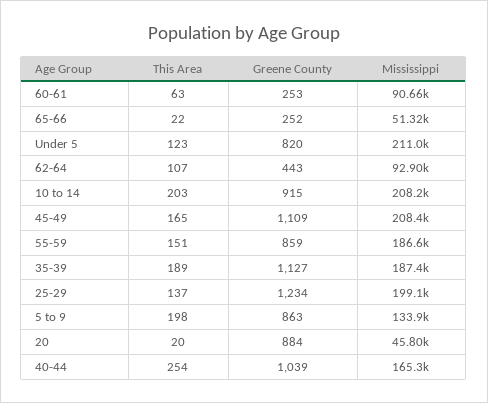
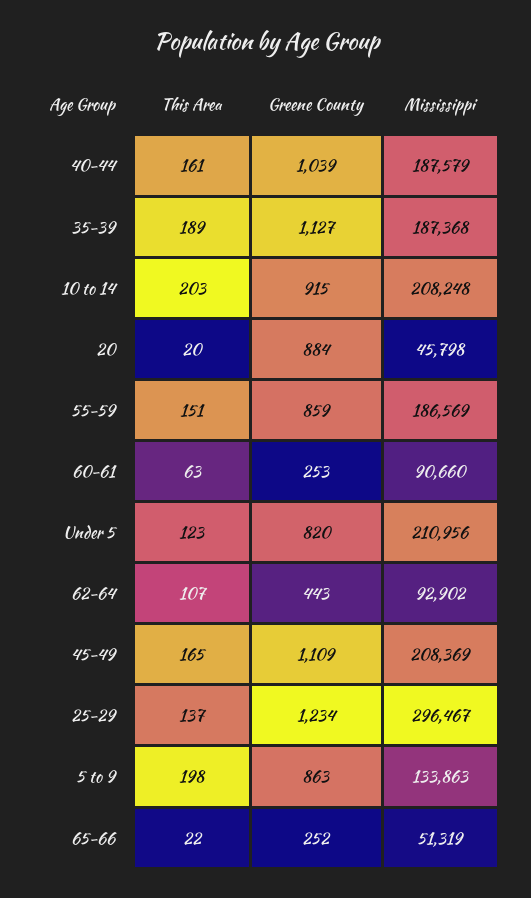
Mississippi, 25-29: 199100 -> 296467
This Area, 40-44: 254 -> 161
Mississippi, 40-44: 165300 -> 187579

